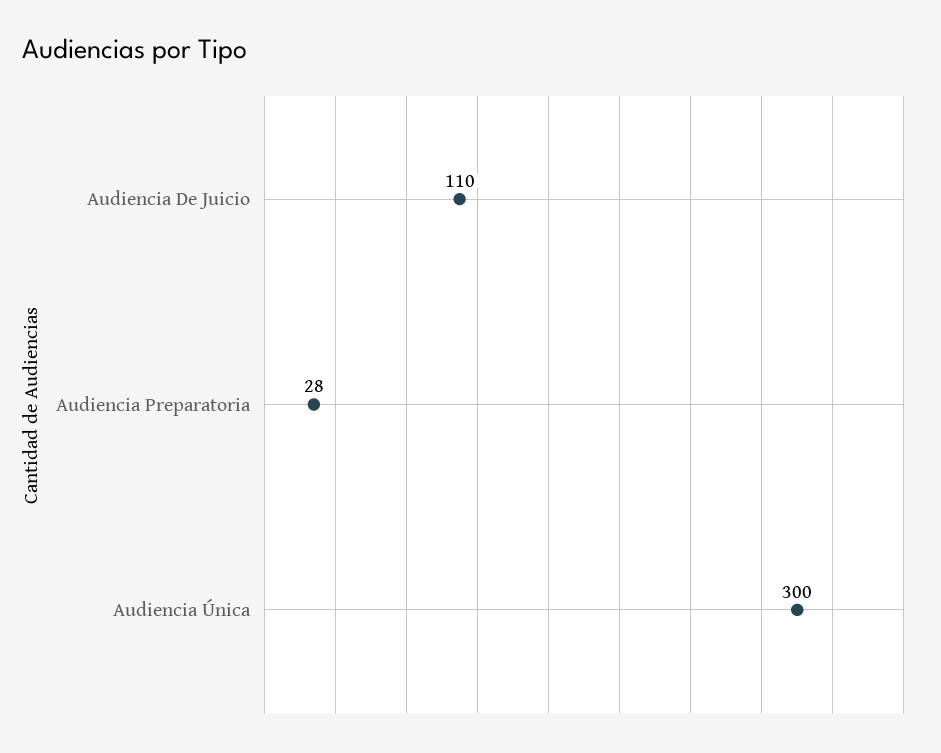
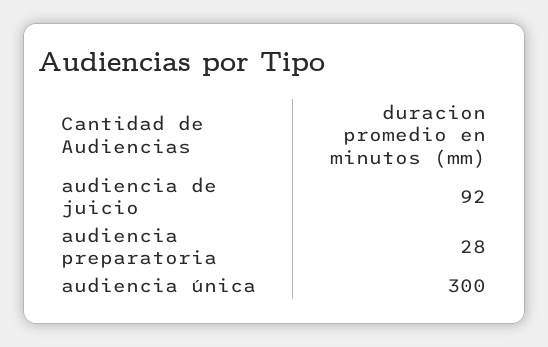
Audiencia De Juicio: 110 -> 92

